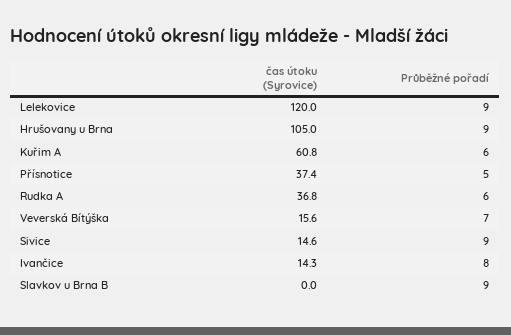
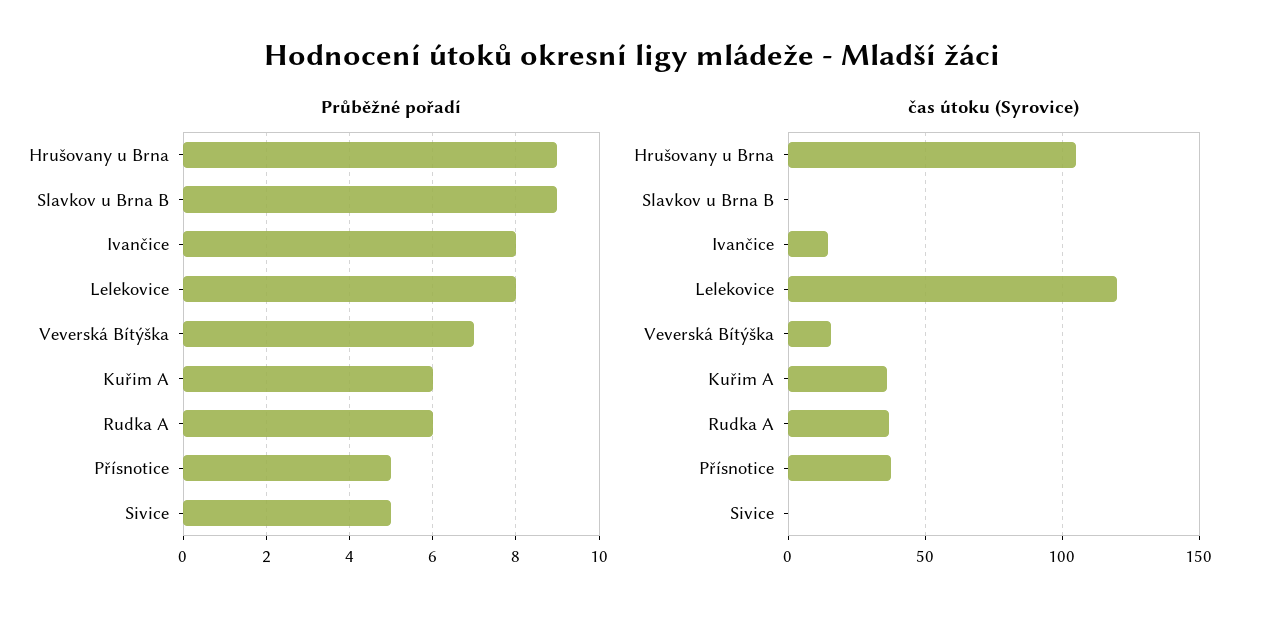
Průběžné pořadí, Lelekovice: 9 -> 8
čas útoku (Syrovice), Kuřim A: 60.8 -> 35
čas útoku (Syrovice), Sivice: 14.6 -> 0
Průběžné pořadí, Sivice: 9 -> 5

